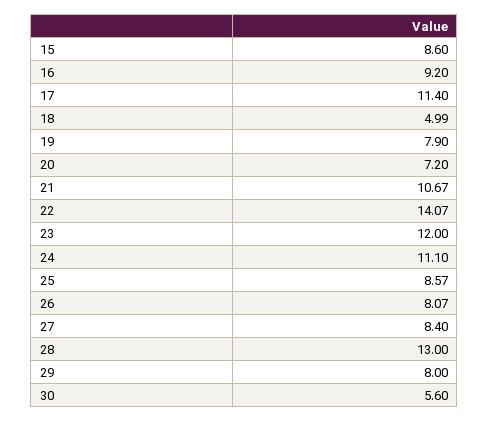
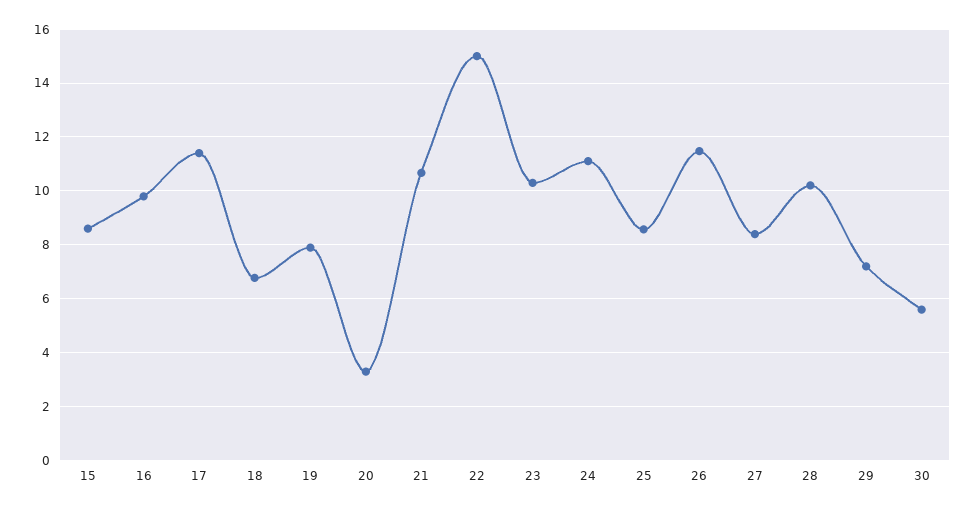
16: 9.2 -> 9.75
18: 4.99 -> 6.75
20: 7.2 -> 3.25
22: 14.07 -> 15
23: 12 -> 10.25
26: 8.07 -> 11.5
28: 13 -> 10.25
29: 8 -> 7.25

